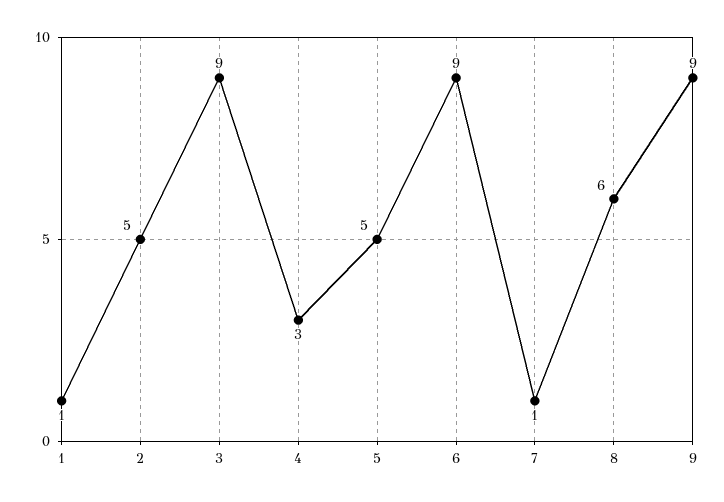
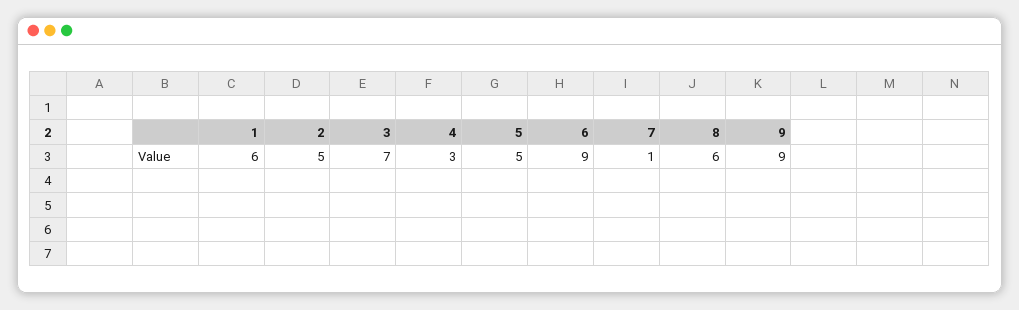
1: 1 -> 6
3: 9 -> 7

